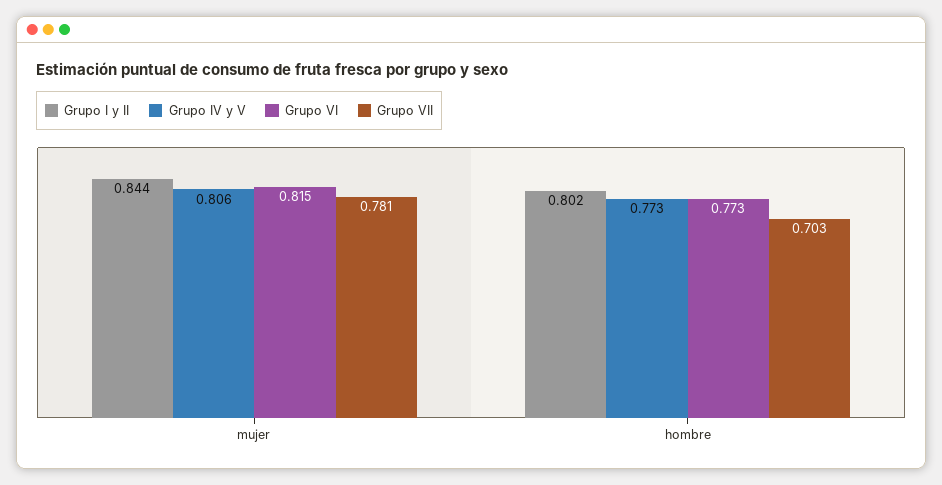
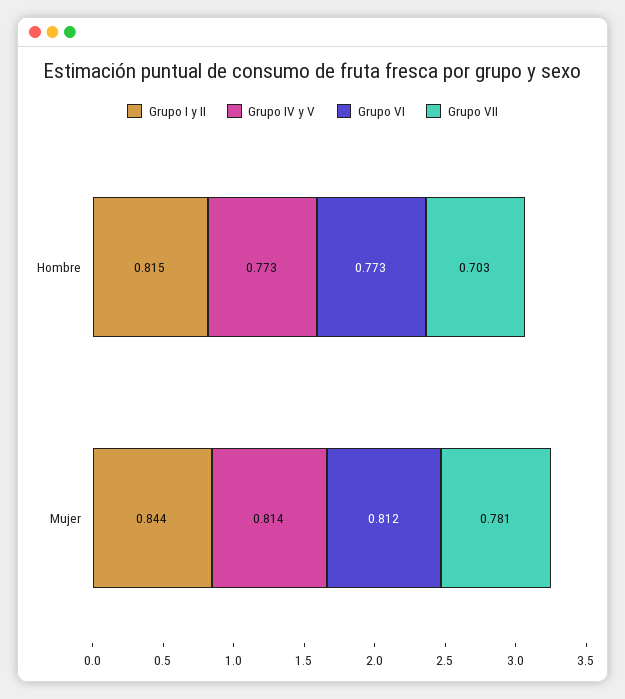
Grupo IV y V, mujer: 0.806 -> 0.814
Grupo VI, mujer: 0.815 -> 0.812
Grupo I y II, hombre: 0.802 -> 0.815

